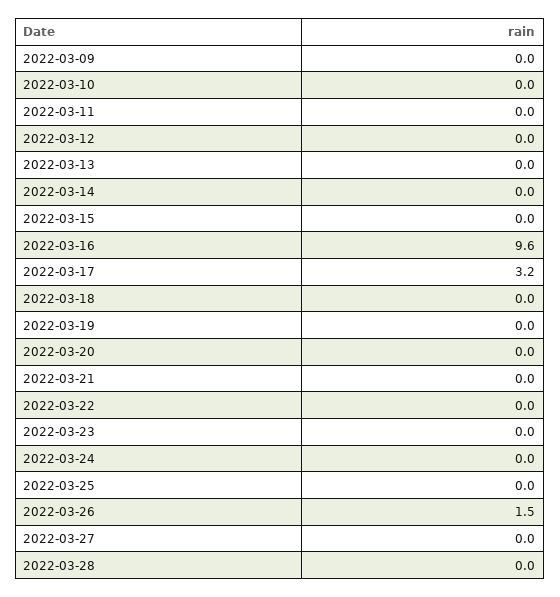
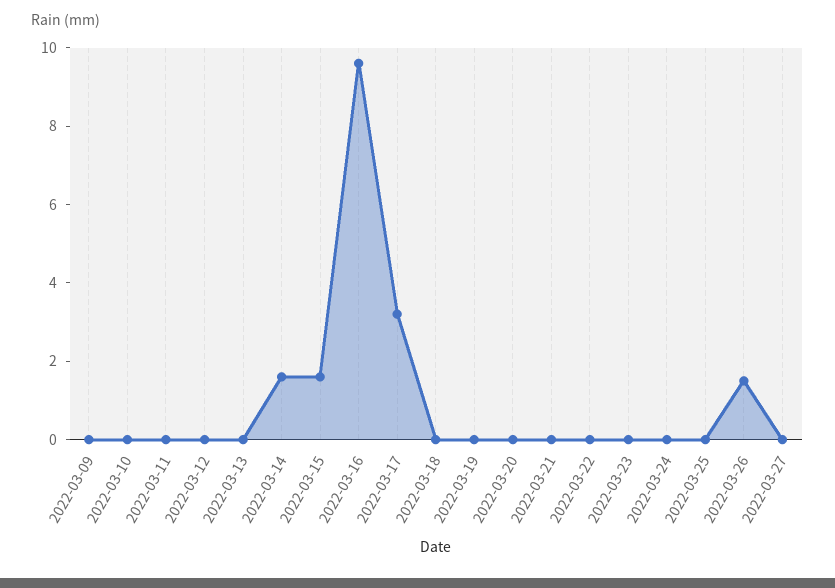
2022-03-14: 0 -> 1.5
2022-03-15: 0 -> 1.5
2022-03-28: 0 -> none

